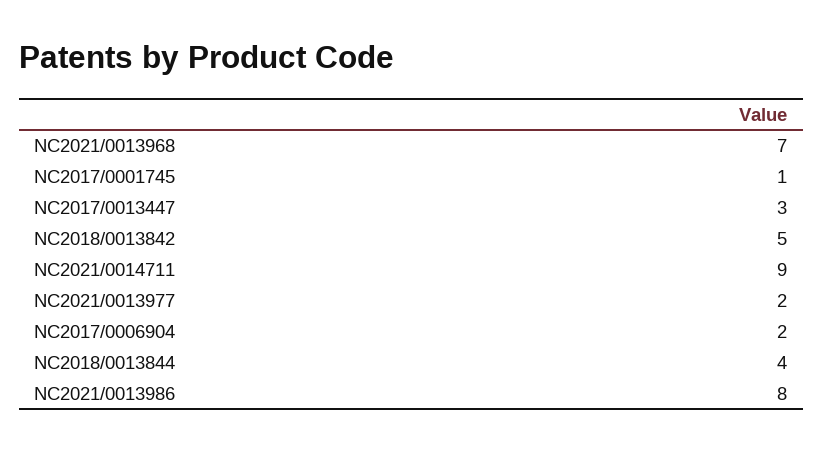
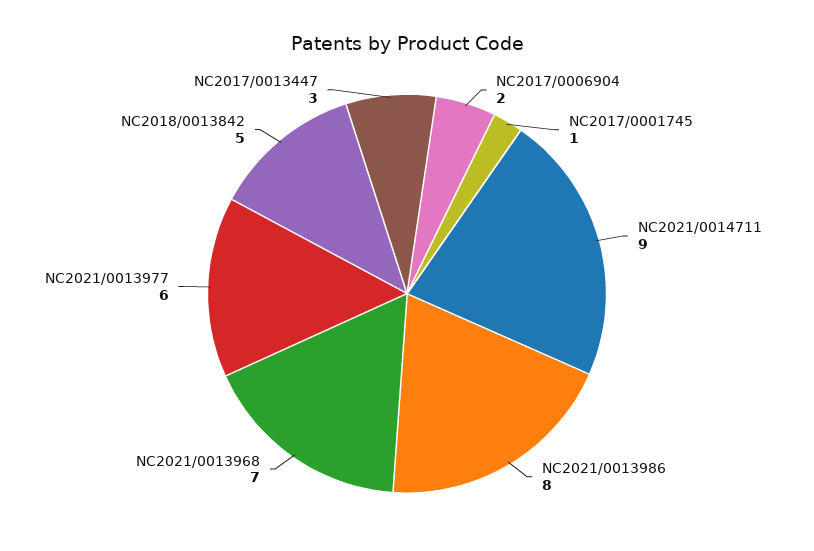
NC2021/0013977: 2 -> 6
NC2018/0013844: 4 -> none

